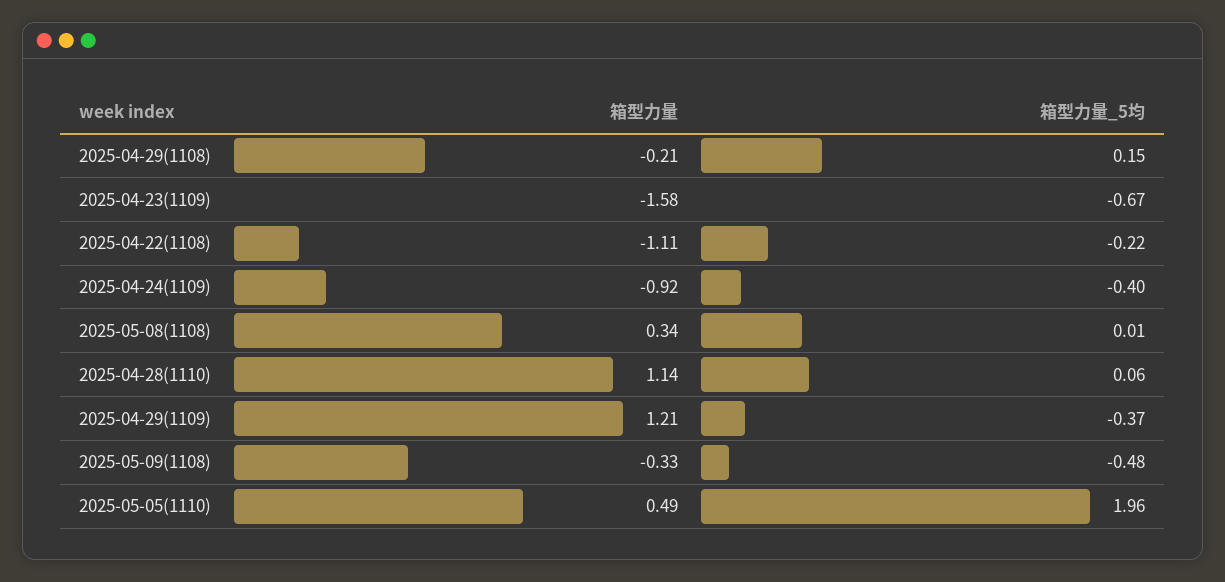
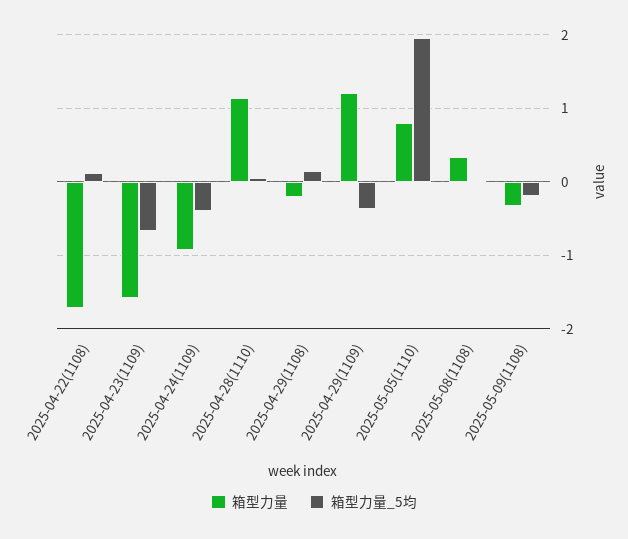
箱型力量, 2025-04-22(1108): -1.11 -> -1.7
箱型力量_5均, 2025-04-22(1108): -0.22 -> 0.1
箱型力量_5均, 2025-05-09(1108): -0.48 -> -0.2
箱型力量, 2025-05-05(1110): 0.49 -> 0.8

